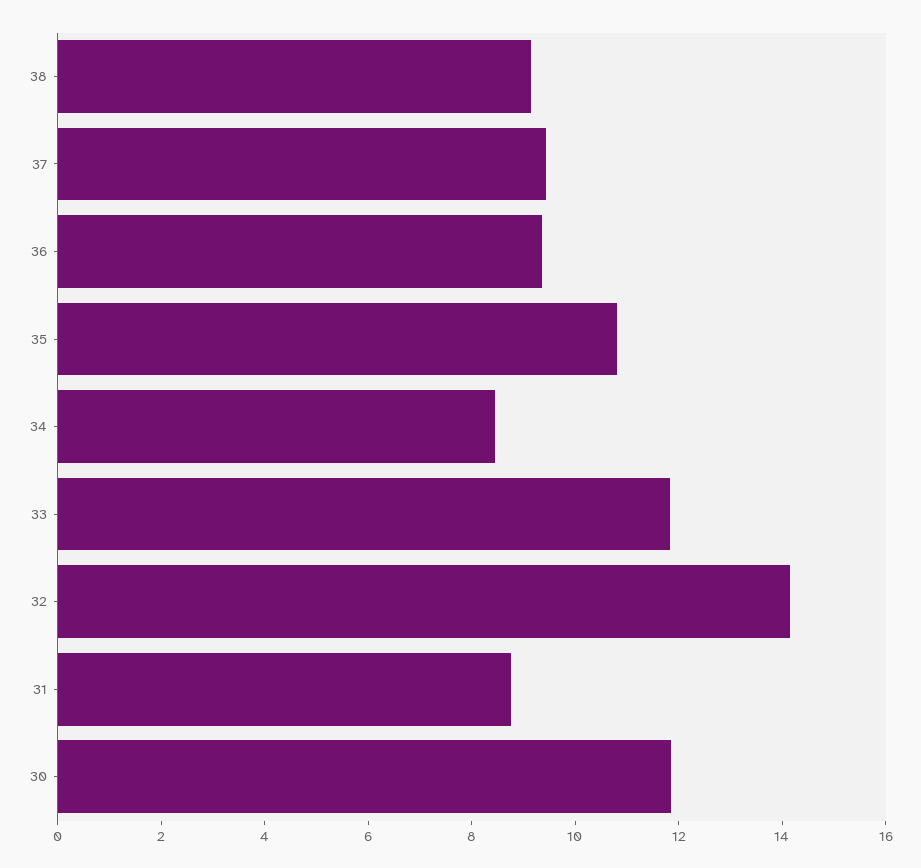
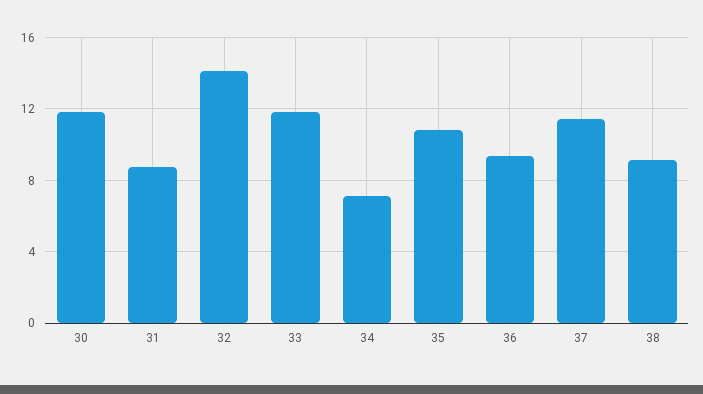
37: 9.5 -> 11.5
34: 8.5 -> 7

